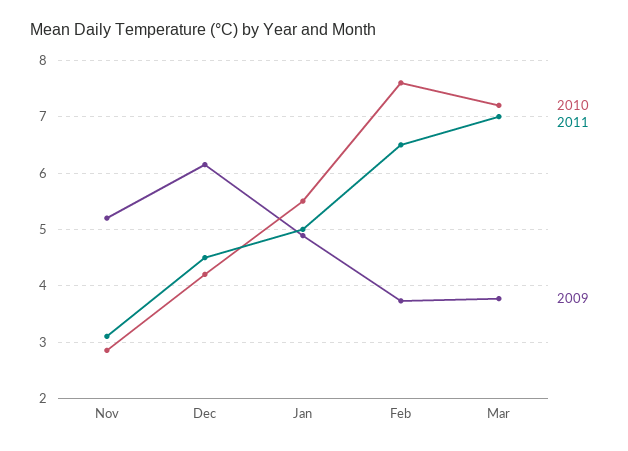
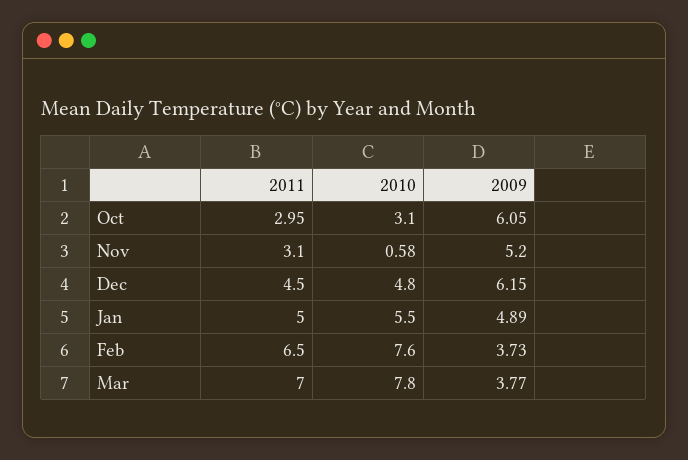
2010, Nov: 2.8 -> 0.58
2010, Dec: 4.2 -> 4.8
2010, Mar: 7.2 -> 7.8
2011, Oct: none -> 2.95
2010, Oct: none -> 3.1
2009, Oct: none -> 6.05

